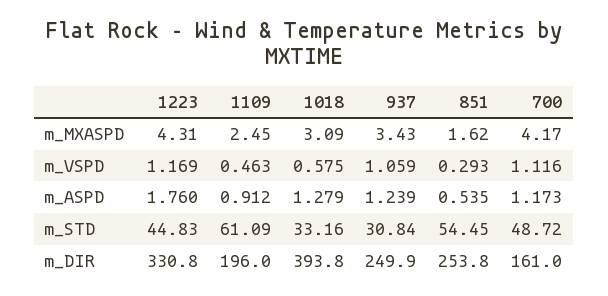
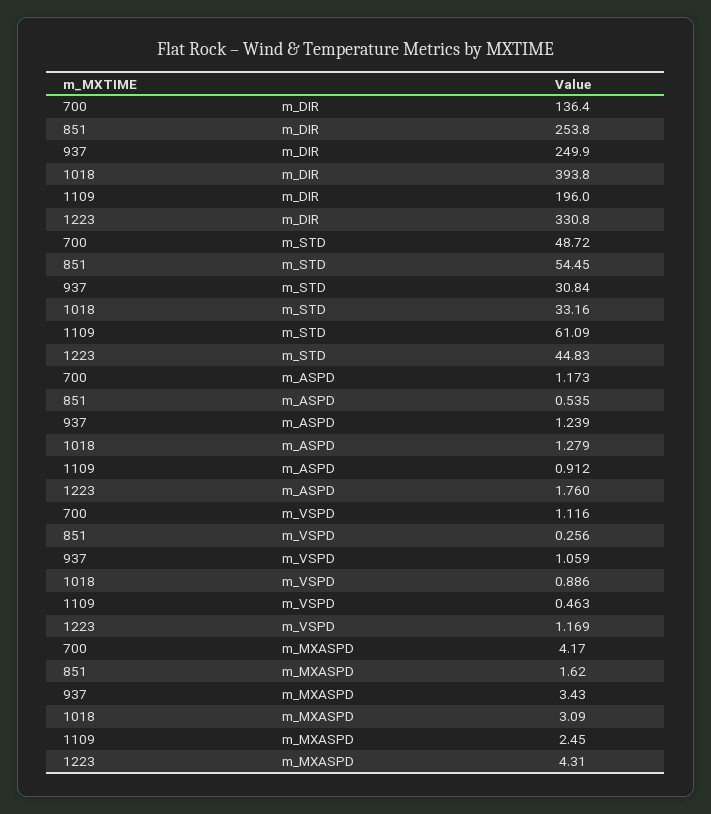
1018, m_VSPD: 0.575 -> 0.886
851, m_VSPD: 0.293 -> 0.256
700, m_DIR: 161 -> 136.4

